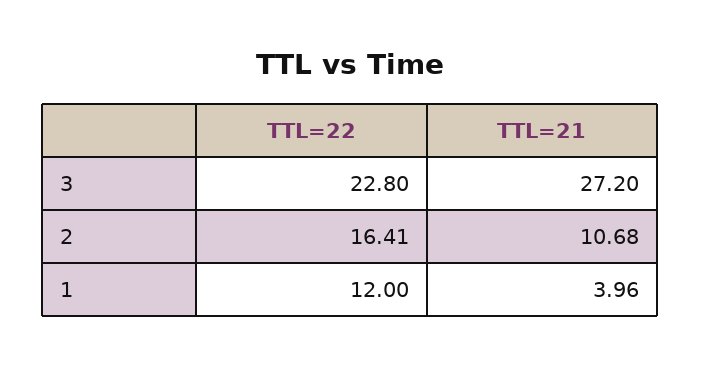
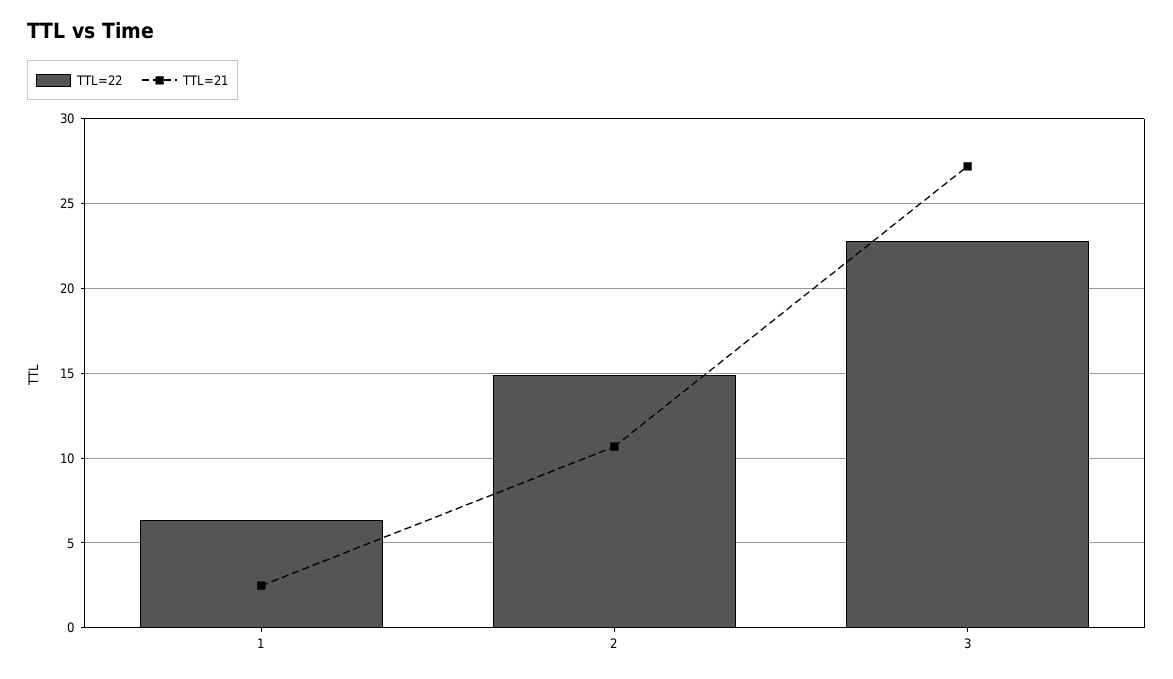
TTL=22, 2: 16.41 -> 15
TTL=22, 1: 12 -> 6.5
TTL=21, 1: 3.96 -> 2.5

